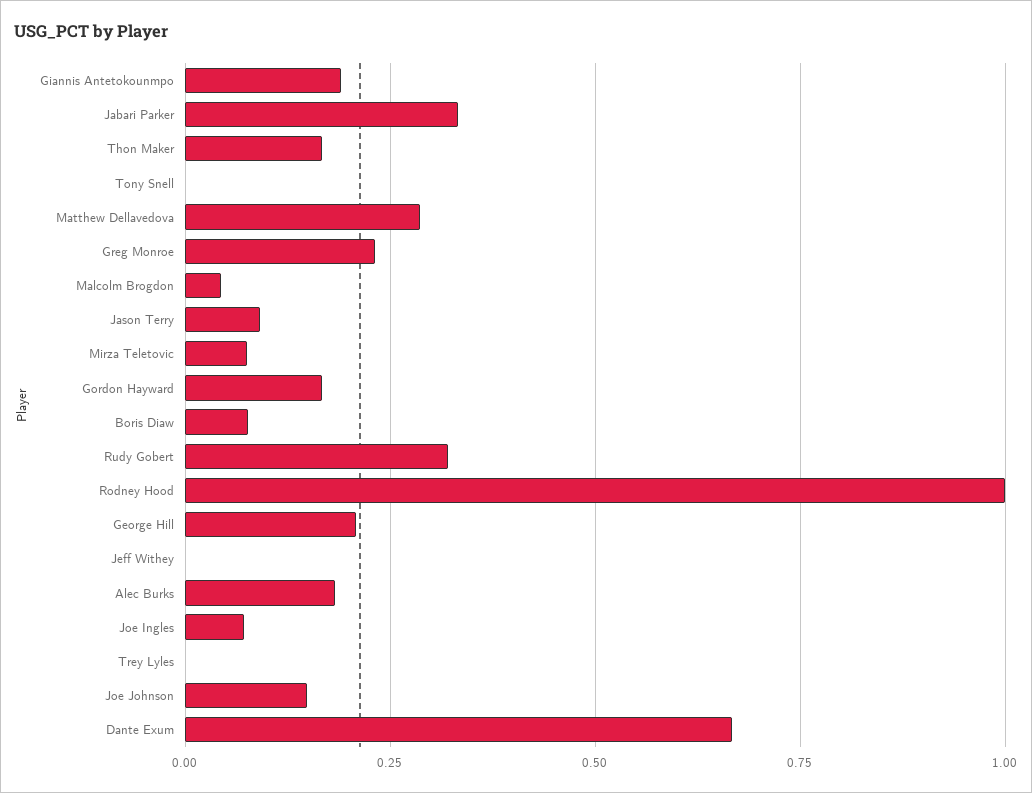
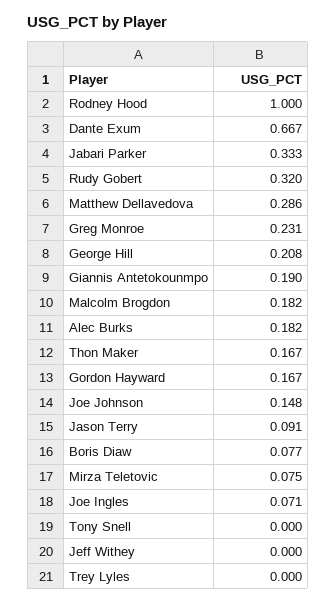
Malcolm Brogdon: 0.05 -> 0.182

